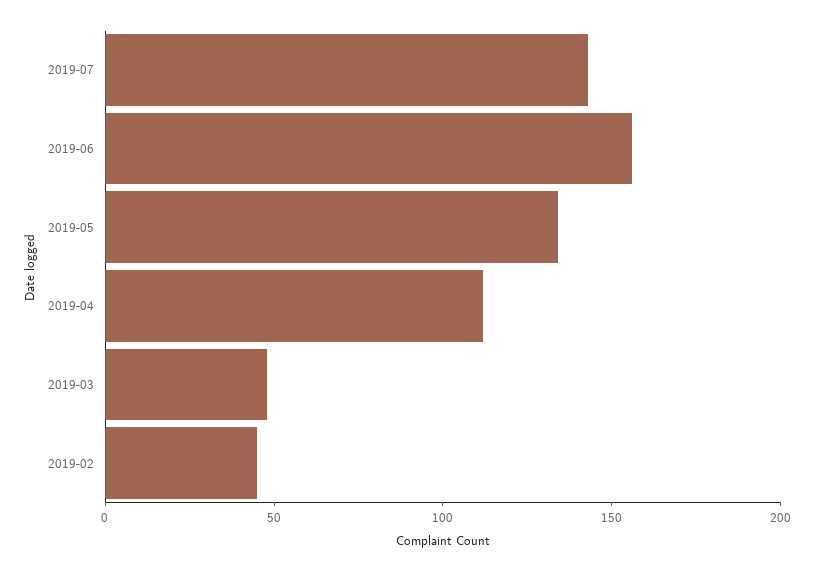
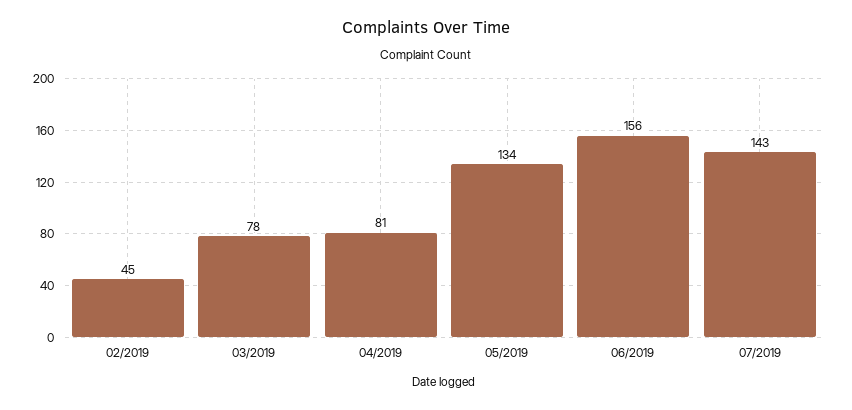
2019-04: 110 -> 81
2019-03: 50 -> 78

